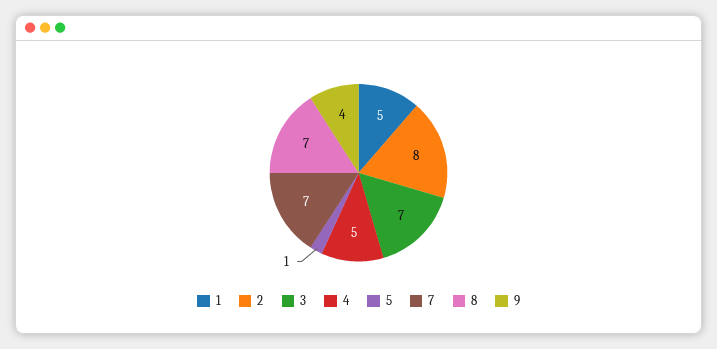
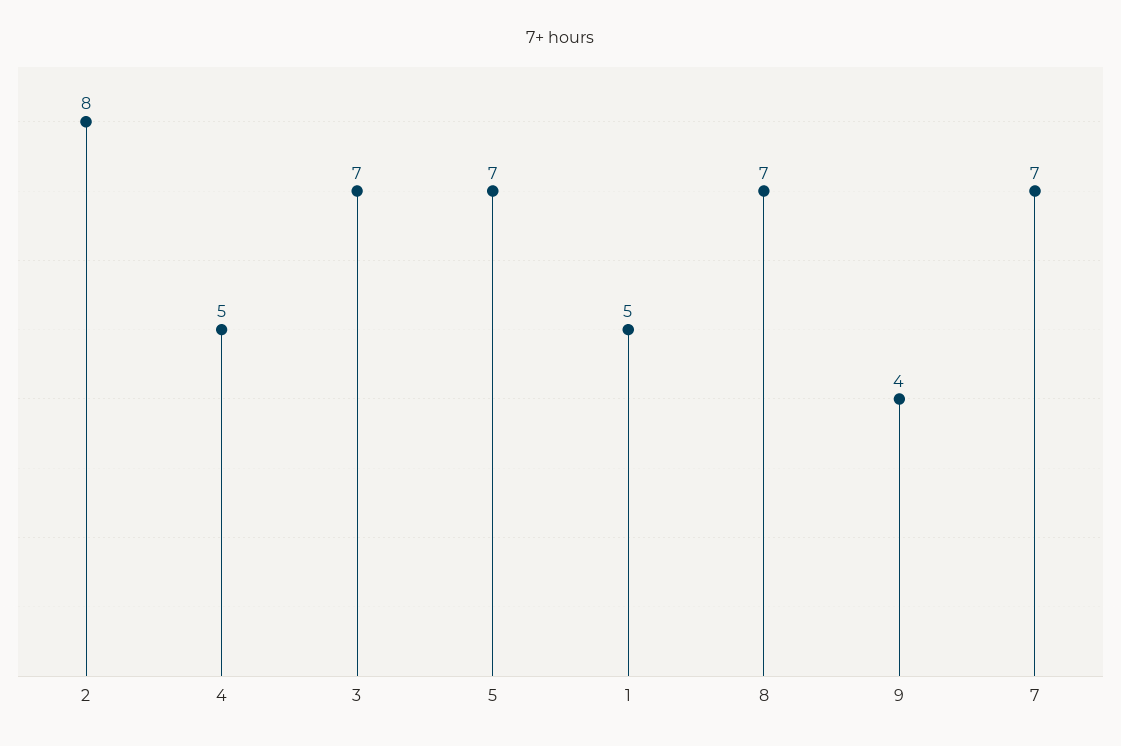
5: 1 -> 7

